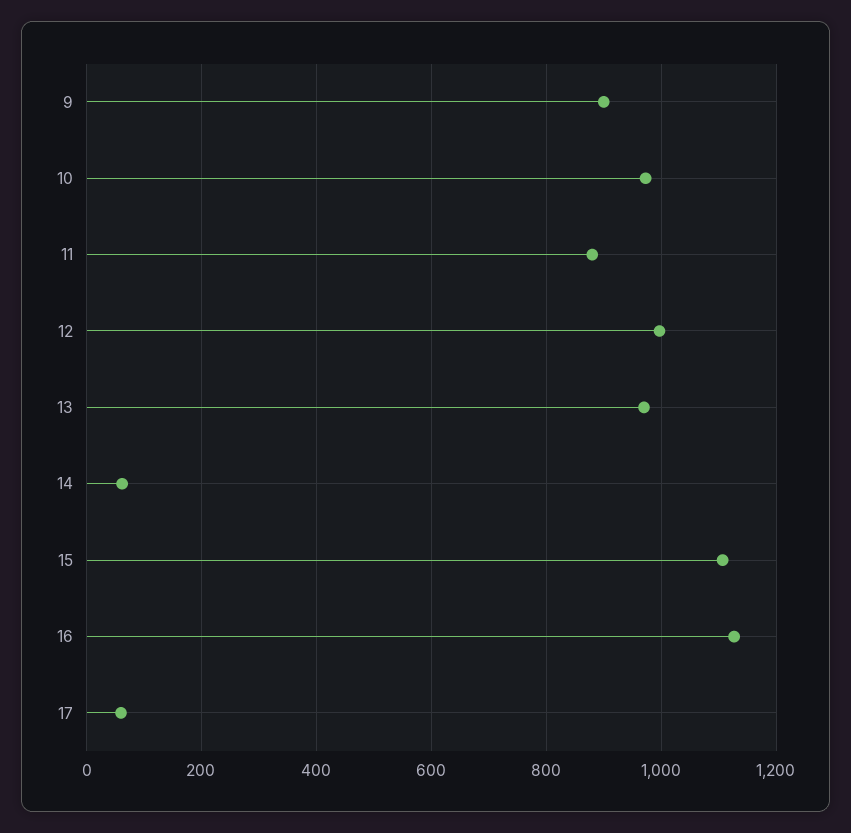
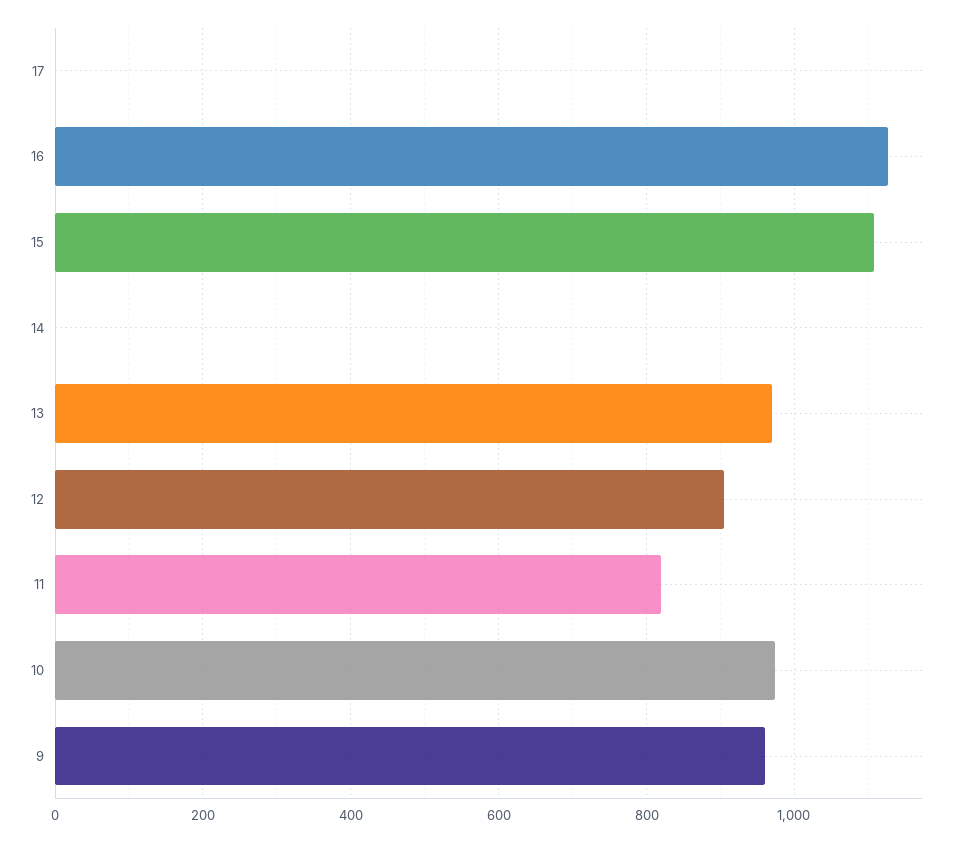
9: 900 -> 960
11: 880 -> 820
12: 1000 -> 900
14: 60 -> 0
17: 60 -> 0

